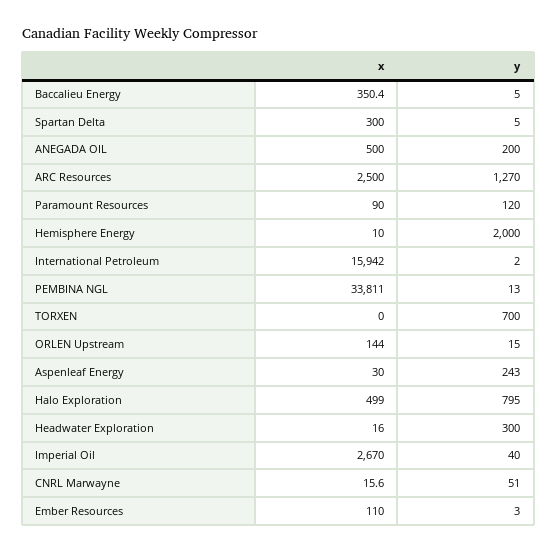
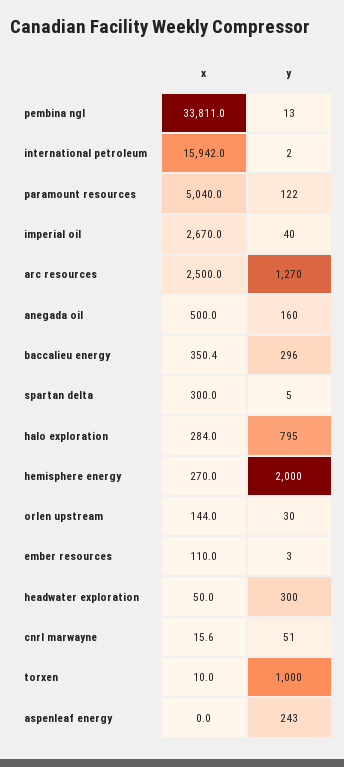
y, Baccalieu Energy: 5 -> 296
y, ANEGADA OIL: 200 -> 160
x, Paramount Resources: 90 -> 5040
y, Paramount Resources: 120 -> 122
x, Hemisphere Energy: 10 -> 270
x, TORXEN: 0 -> 10
y, TORXEN: 700 -> 1000
y, ORLEN Upstream: 15 -> 30
x, Aspenleaf Energy: 30 -> 0
x, Halo Exploration: 499 -> 284
x, Headwater Exploration: 16 -> 50

